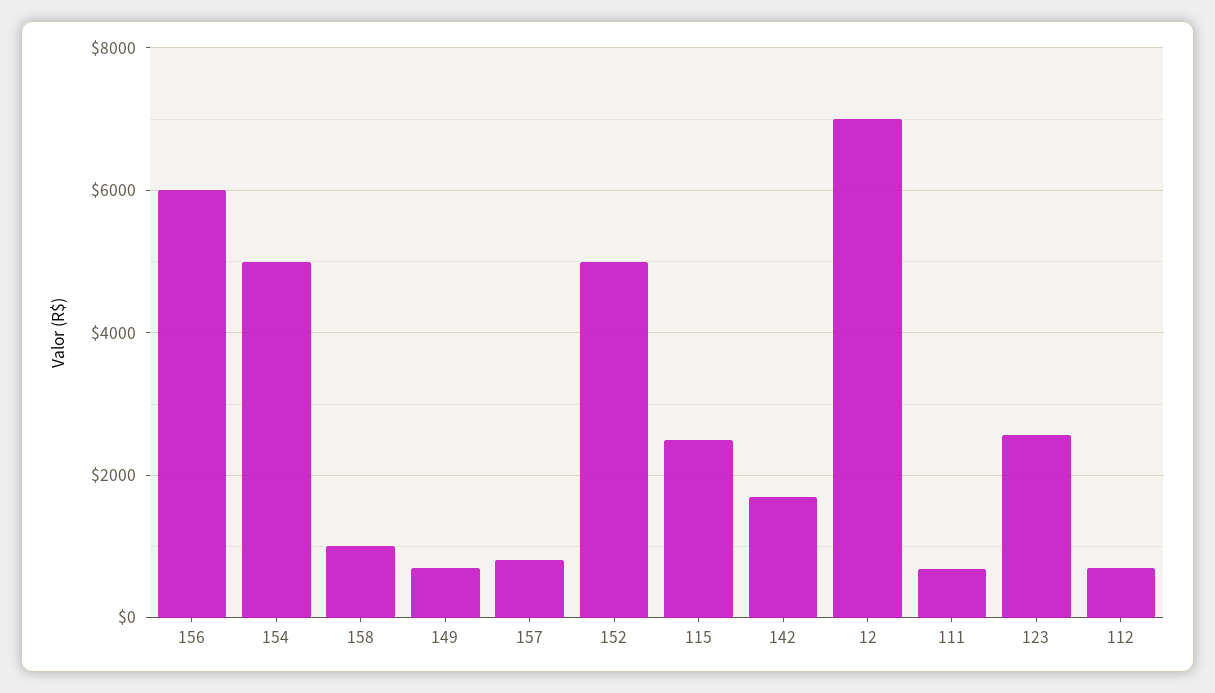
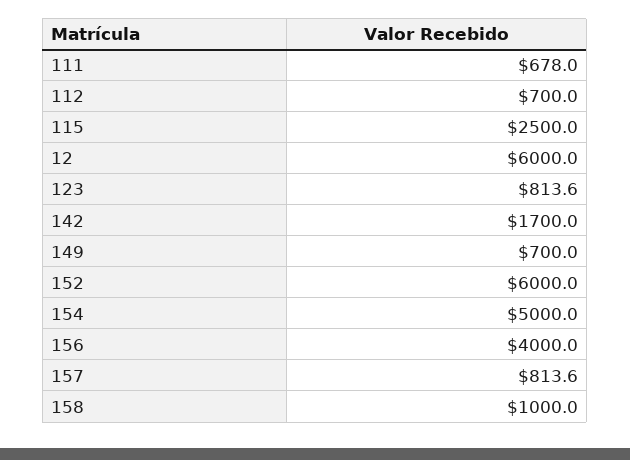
156: 6000 -> 4000
152: 5000 -> 6000
12: 7000 -> 6000
123: 2600 -> 813.6

